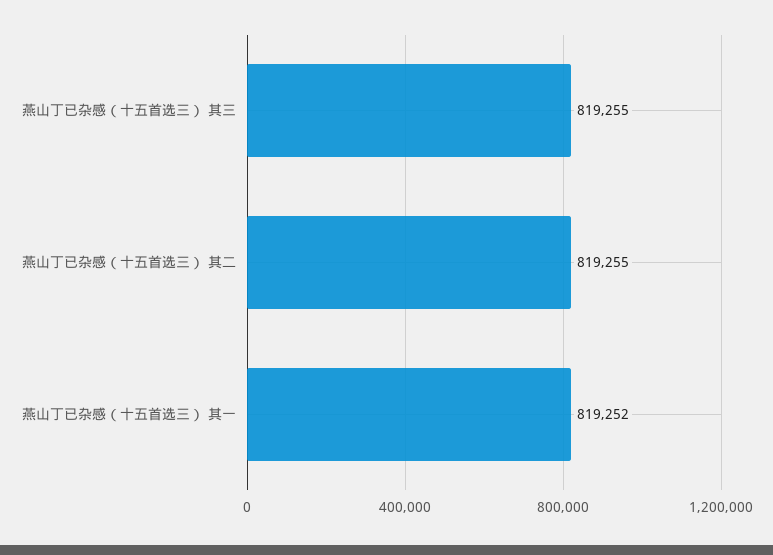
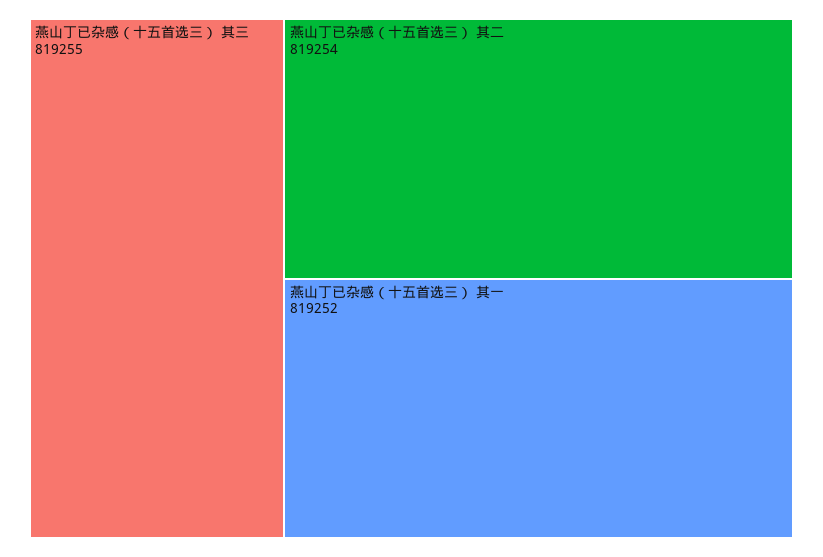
燕山丁已杂感（十五首选三） 其二: 819255 -> 819254

